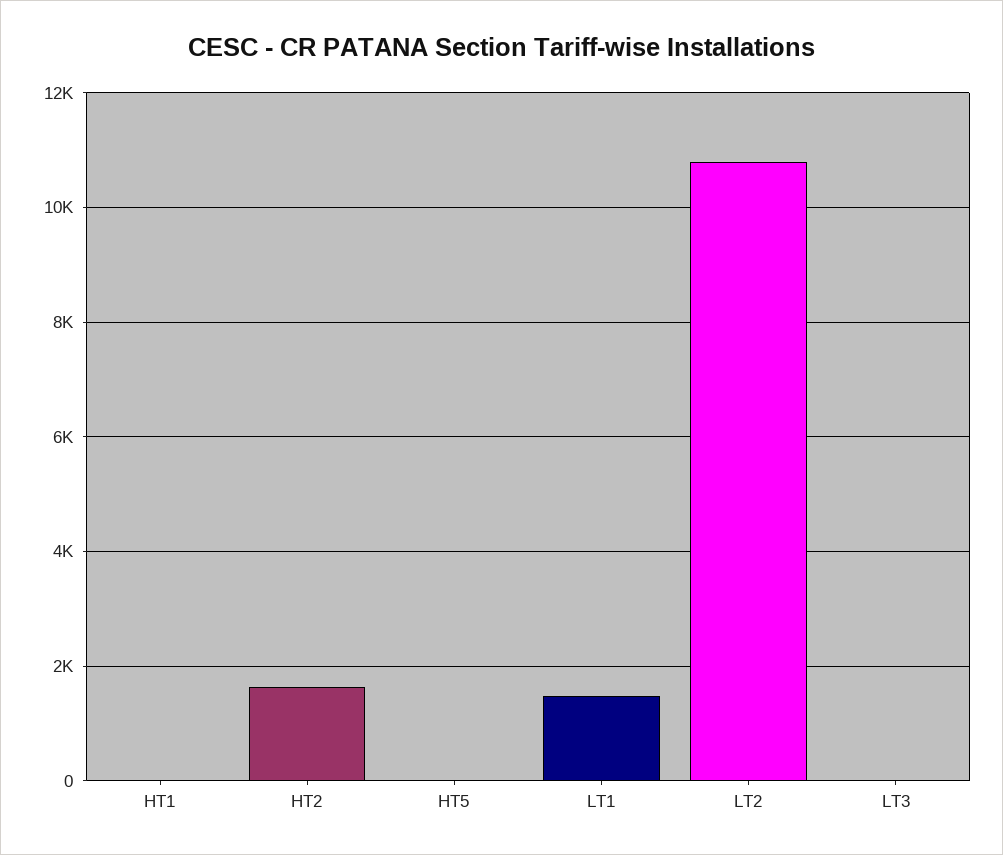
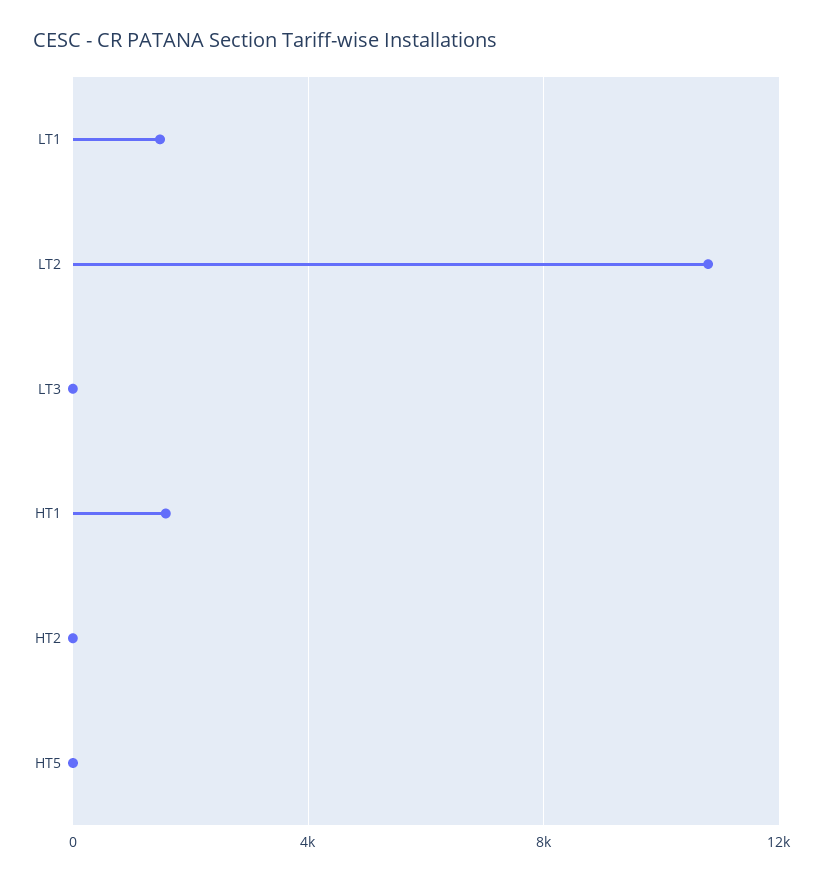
HT1: 0 -> 1500
HT2: 1600 -> 0

